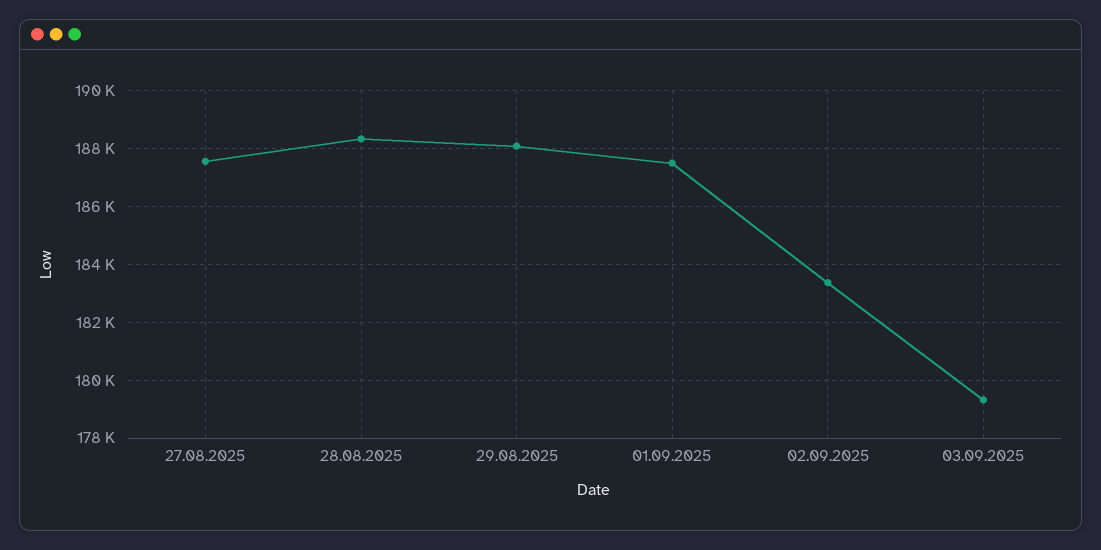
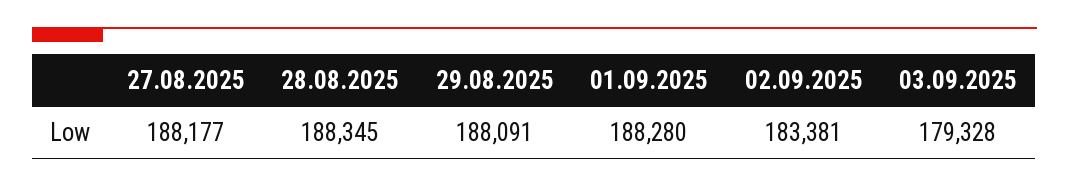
27.08.2025: 187500 -> 188177
01.09.2025: 187500 -> 188280

